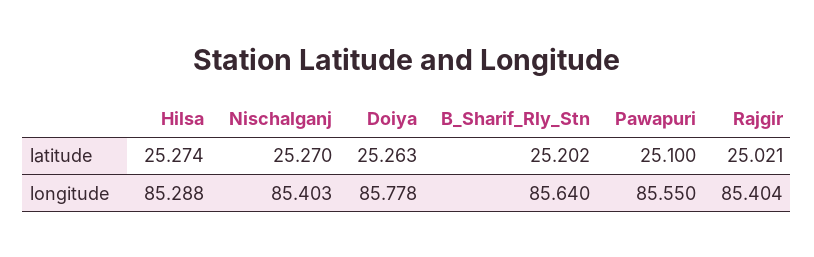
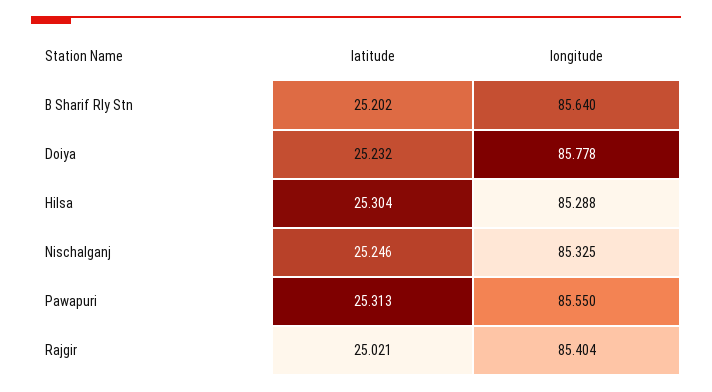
Hilsa, latitude: 25.274 -> 25.304
Nischalganj, latitude: 25.27 -> 25.246
Doiya, latitude: 25.263 -> 25.232
Pawapuri, latitude: 25.1 -> 25.313
Nischalganj, longitude: 85.403 -> 85.325

